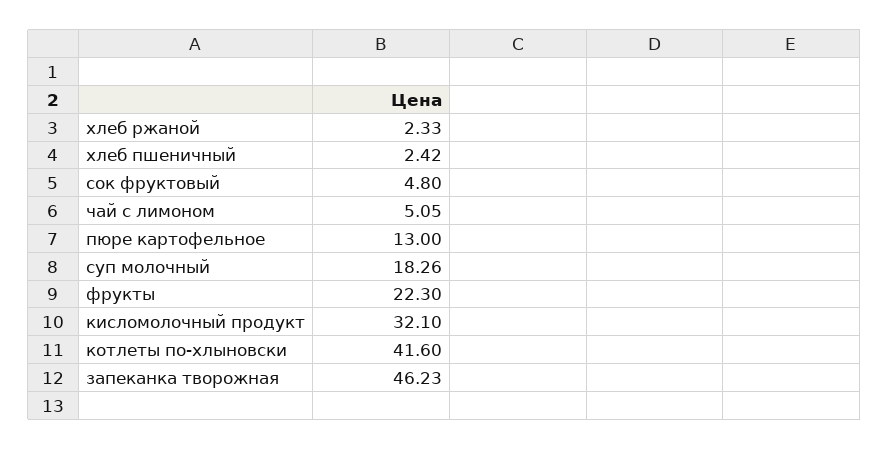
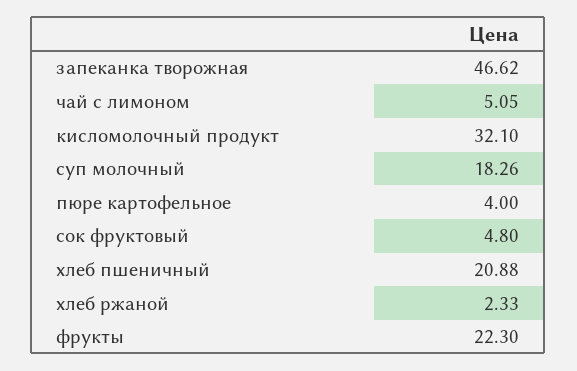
хлеб пшеничный: 2.42 -> 20.88
пюре картофельное: 13 -> 4
котлеты по-хлыновски: 41.6 -> none
запеканка творожная: 46.23 -> 46.62

